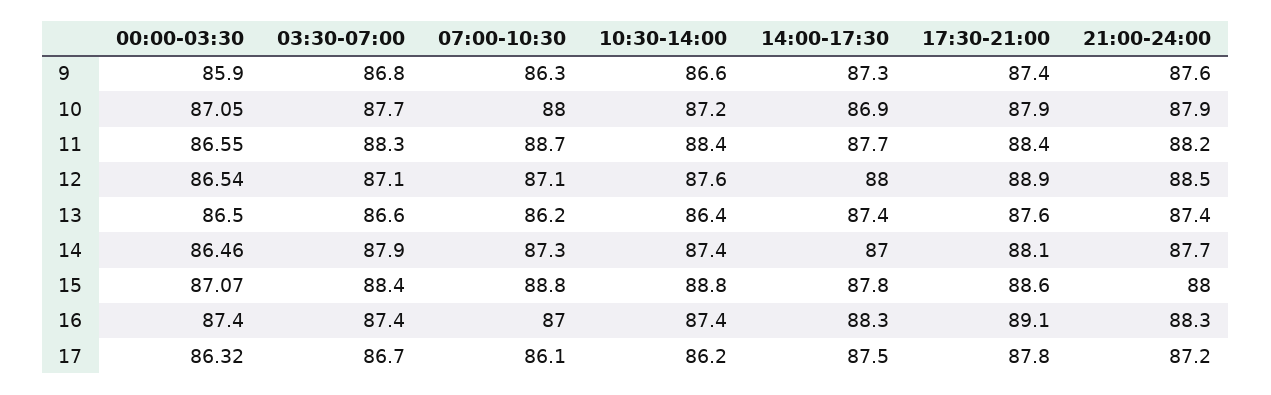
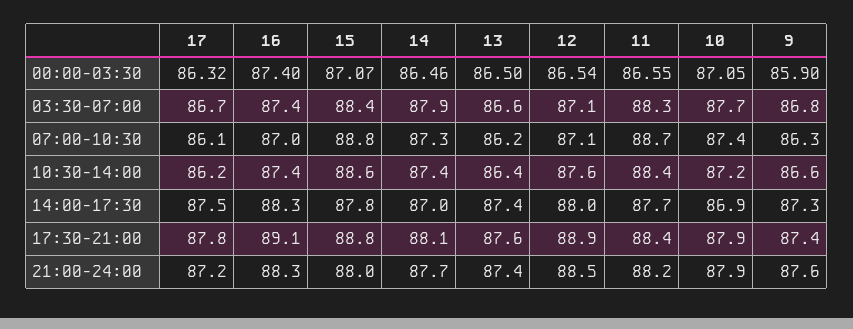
07:00-10:30, 10: 88 -> 87.4
10:30-14:00, 15: 88.8 -> 88.6
17:30-21:00, 15: 88.6 -> 88.8

